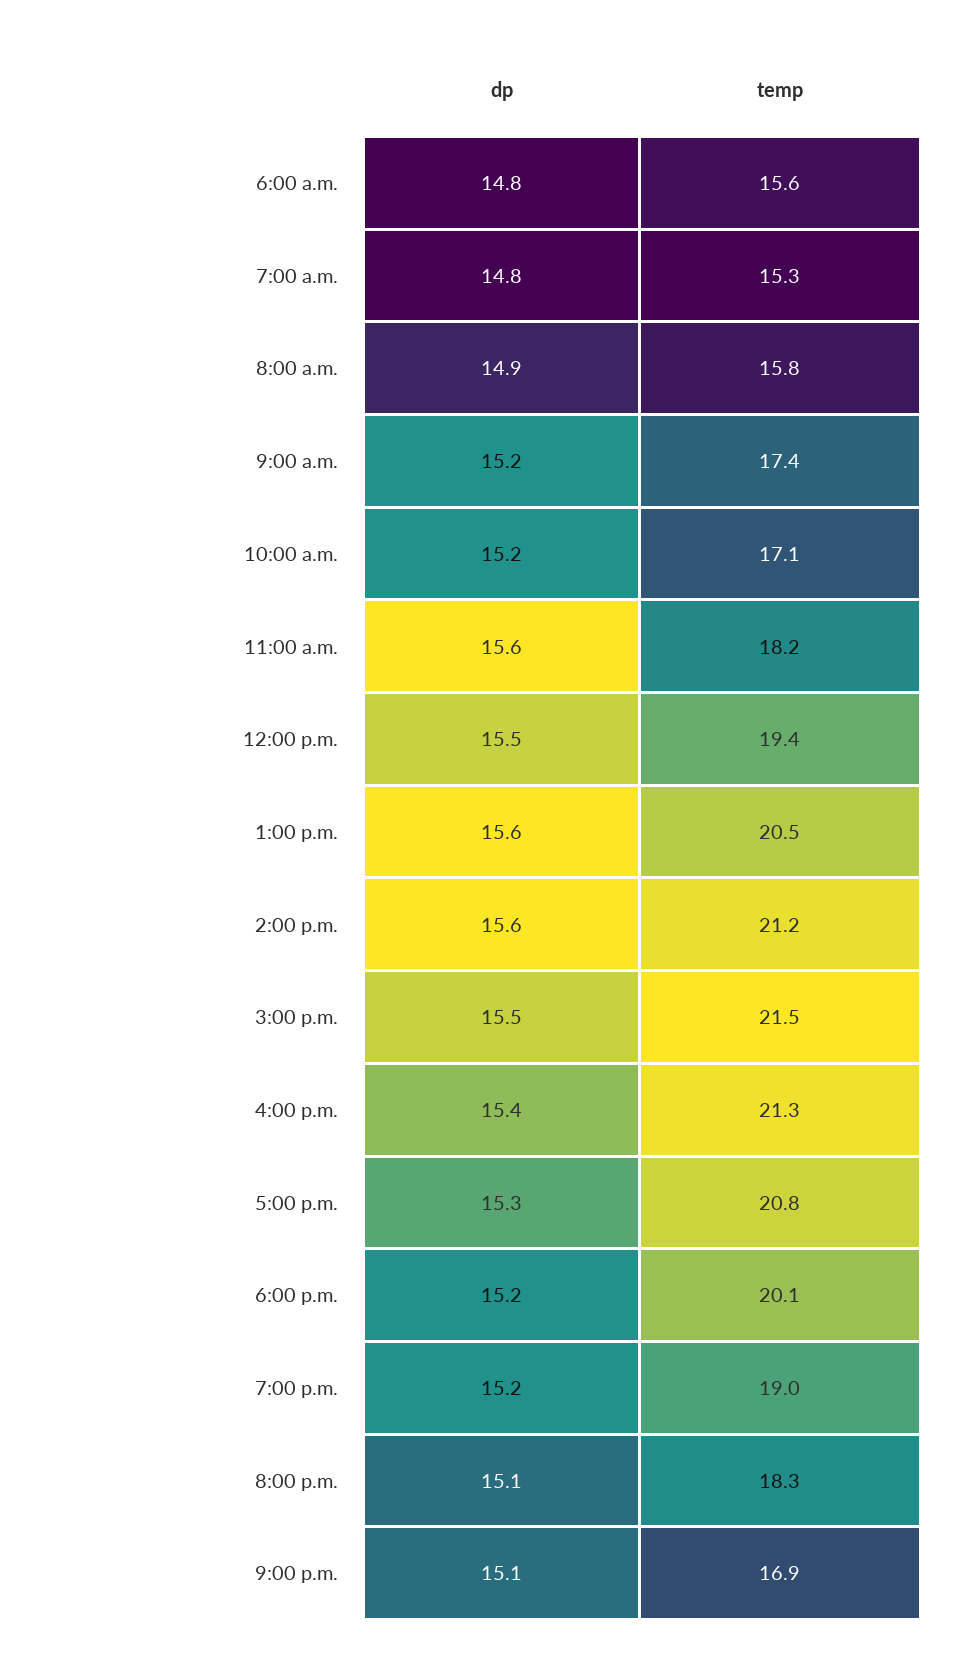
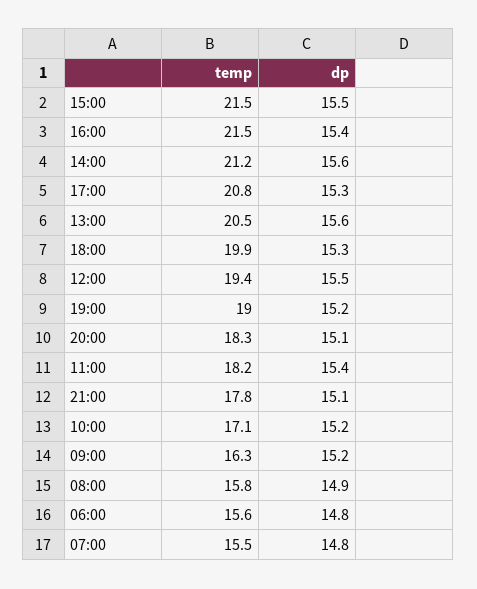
temp, 7:00 a.m.: 15.3 -> 15.5
temp, 9:00 a.m.: 17.4 -> 16.3
dp, 11:00 a.m.: 15.6 -> 15.4
temp, 4:00 p.m.: 21.3 -> 21.5
dp, 6:00 p.m.: 15.2 -> 15.3
temp, 6:00 p.m.: 20.1 -> 19.9
temp, 9:00 p.m.: 16.9 -> 17.8

